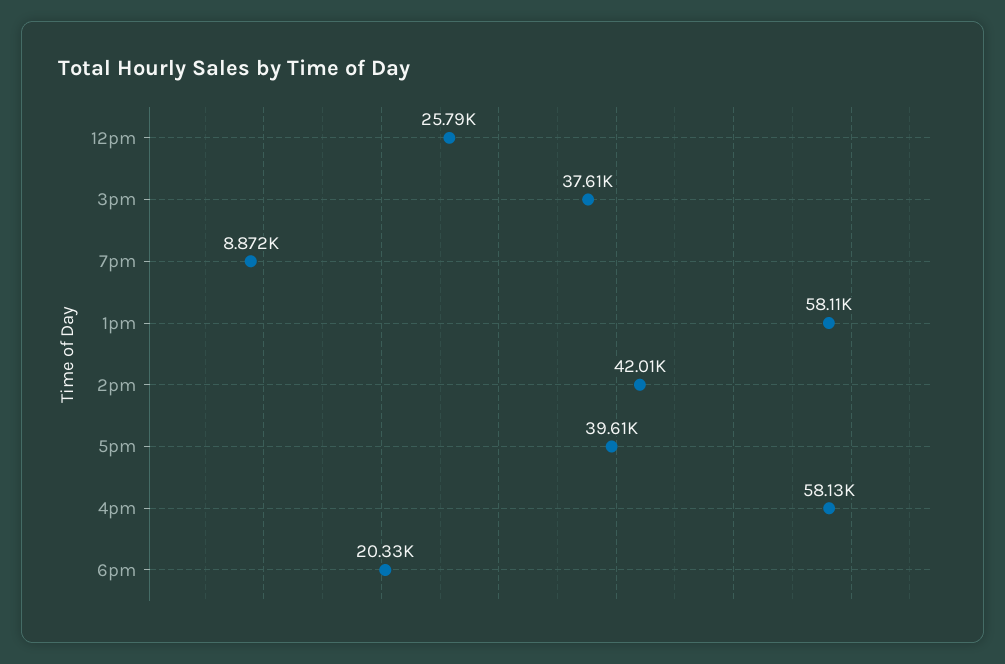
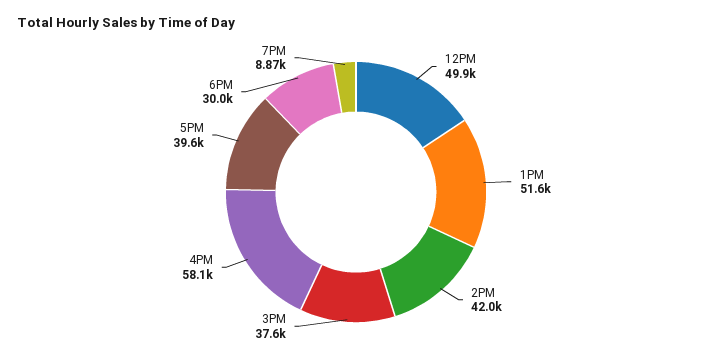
12pm: 25790 -> 49900
1pm: 58110 -> 51600
6pm: 20330 -> 30000

